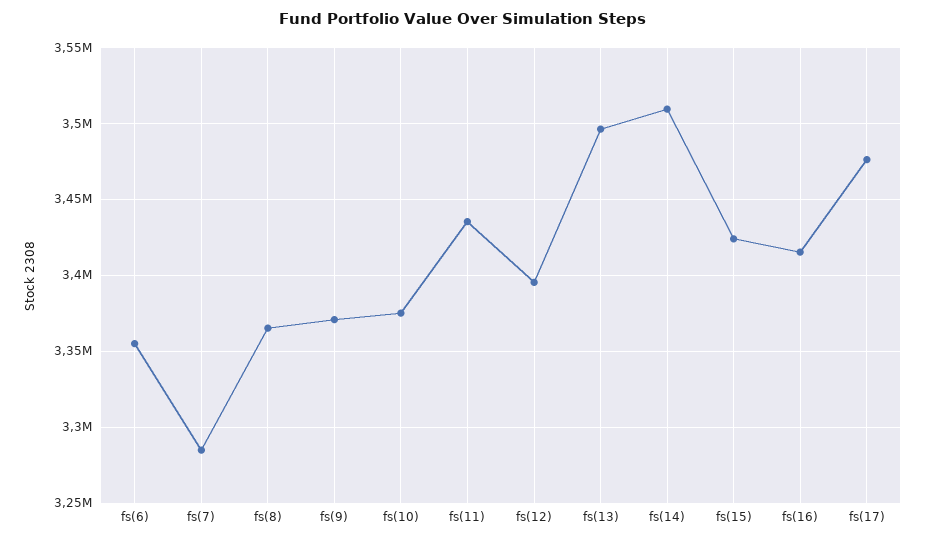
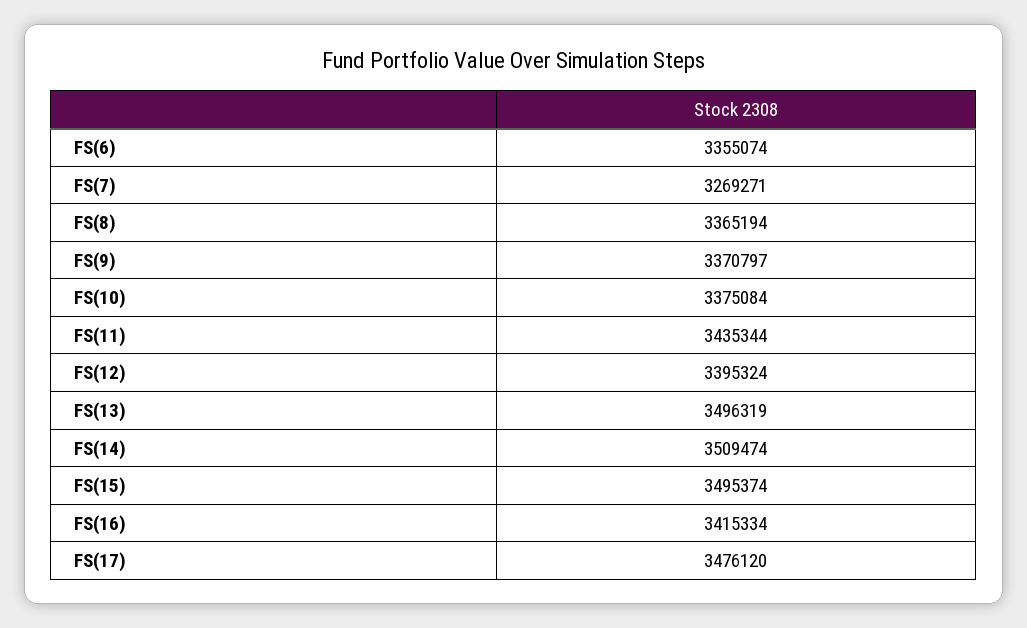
fs(7): 3285000 -> 3269271
fs(15): 3425000 -> 3495374

